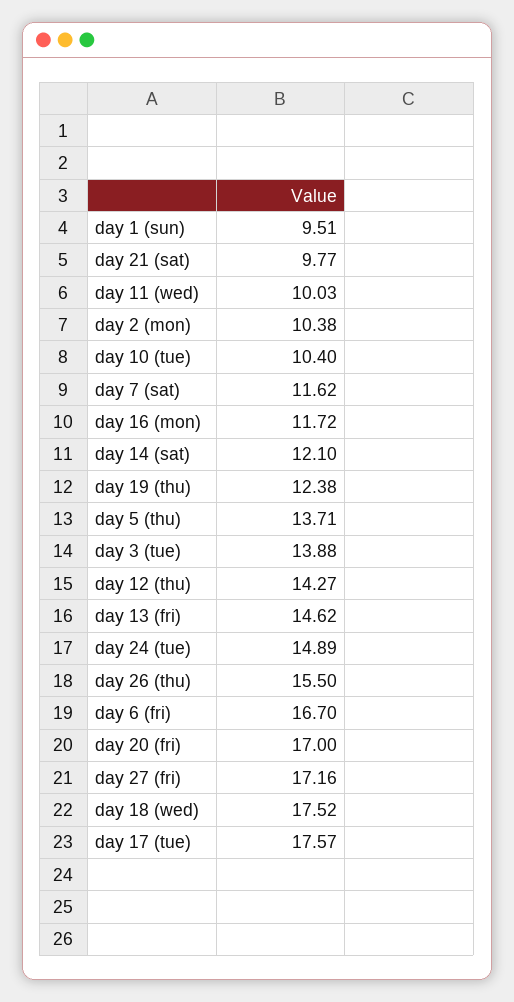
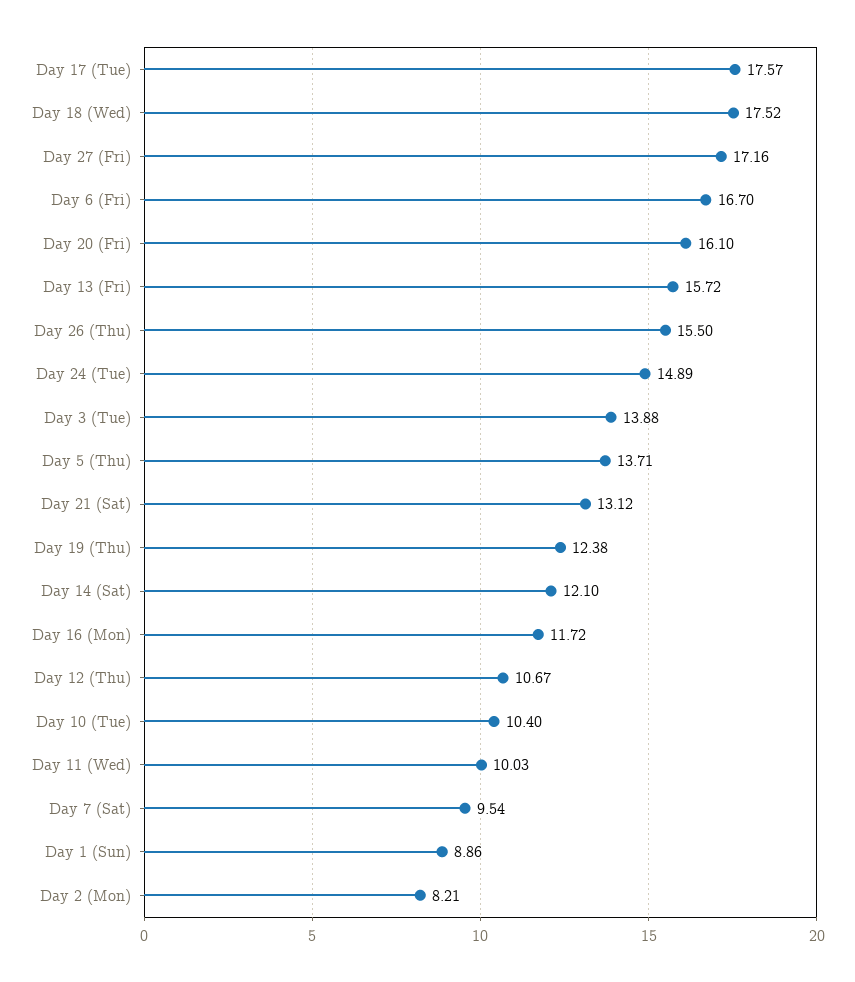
day 1 (sun): 9.51 -> 8.86
day 21 (sat): 9.77 -> 13.12
day 2 (mon): 10.38 -> 8.21
day 7 (sat): 11.62 -> 9.54
day 12 (thu): 14.27 -> 10.67
day 13 (fri): 14.62 -> 15.72
day 20 (fri): 17 -> 16.1

